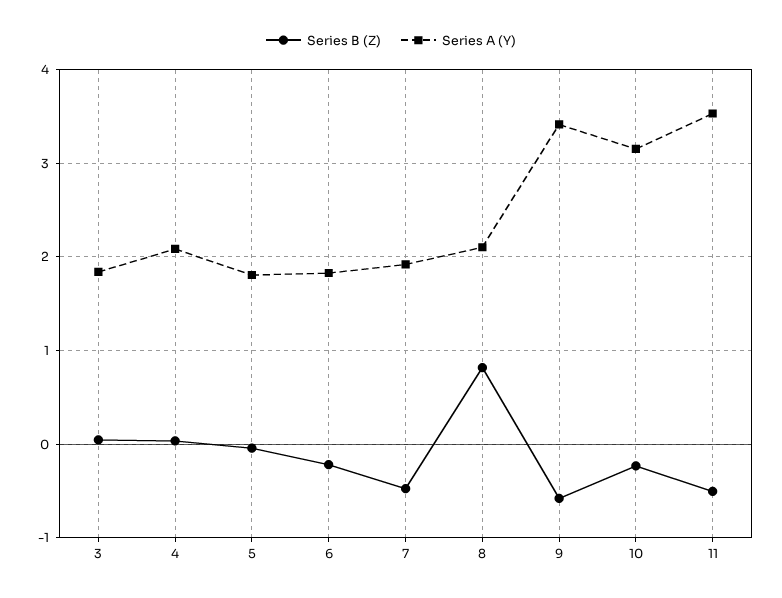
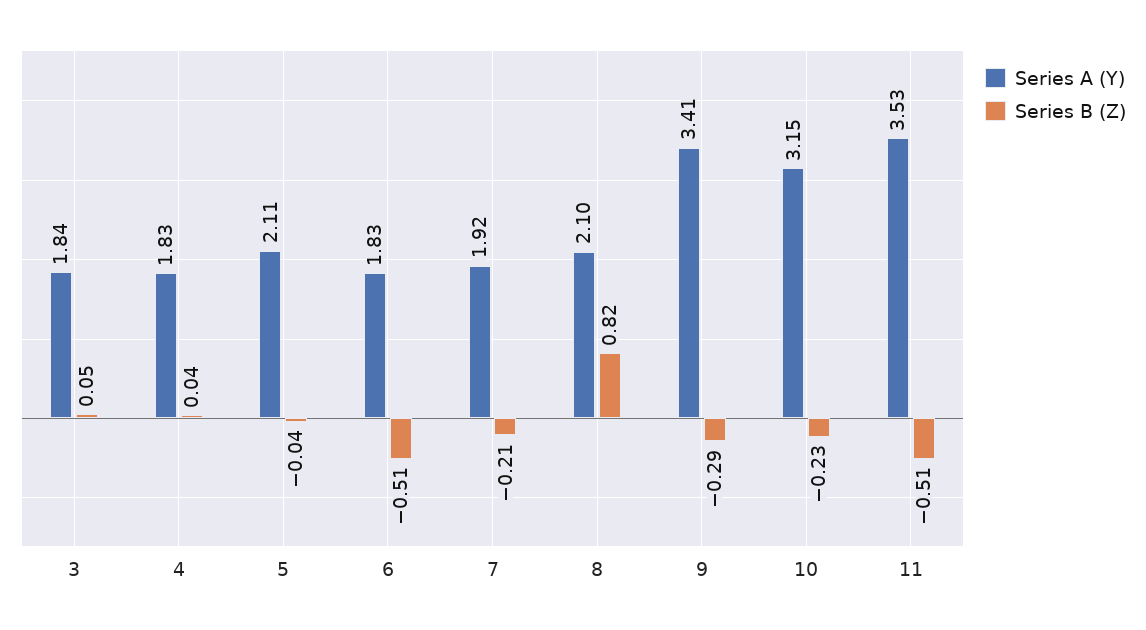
Series A (Y), 4: 2.1 -> 1.83
Series A (Y), 5: 1.8 -> 2.11
Series B (Z), 6: -0.2 -> -0.51
Series B (Z), 7: -0.5 -> -0.21
Series B (Z), 9: -0.6 -> -0.29

